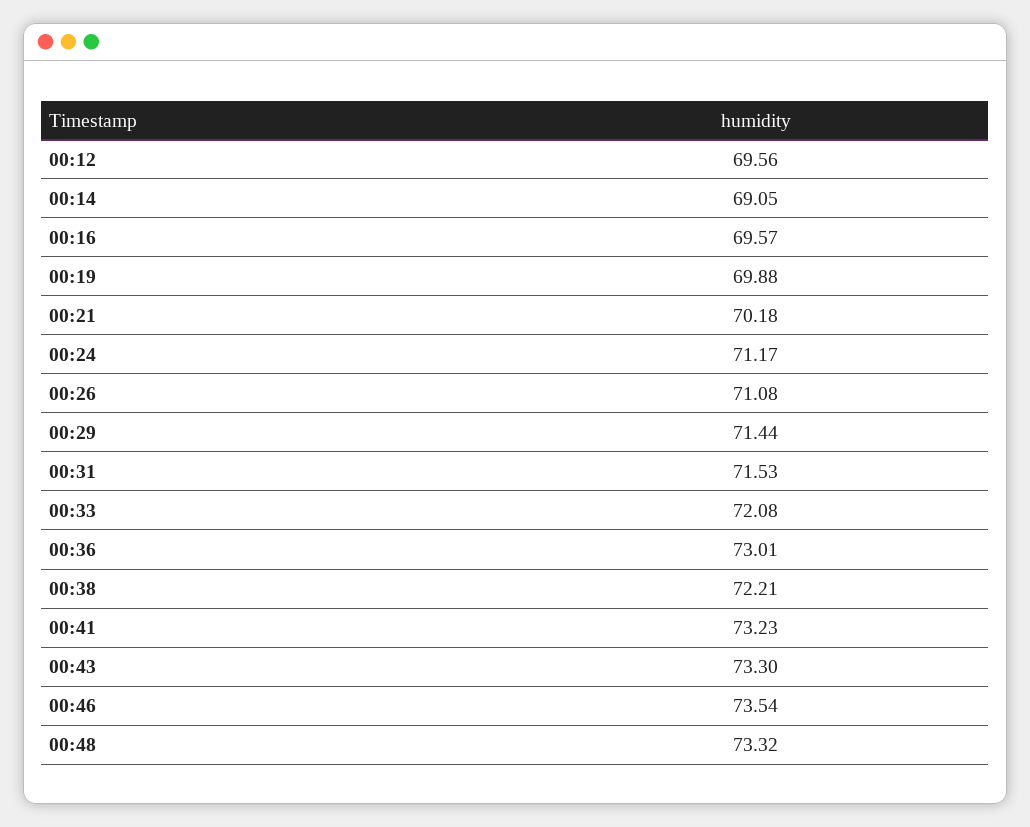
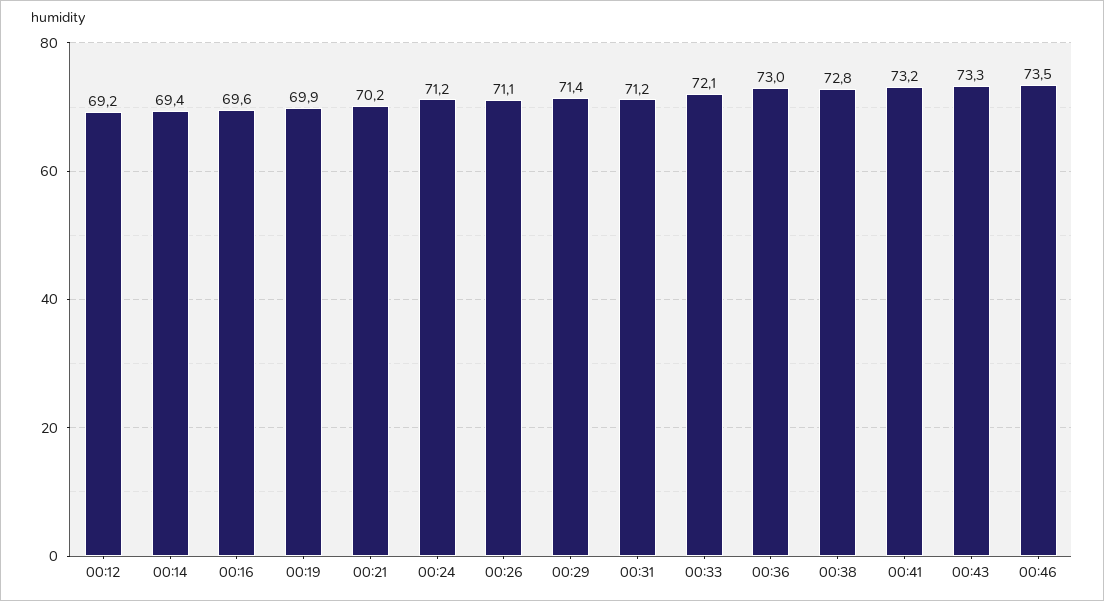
00:12: 69.56 -> 69.2
00:14: 69.05 -> 69.4
00:31: 71.53 -> 71.2
00:38: 72.21 -> 72.8
00:48: 73.32 -> none

